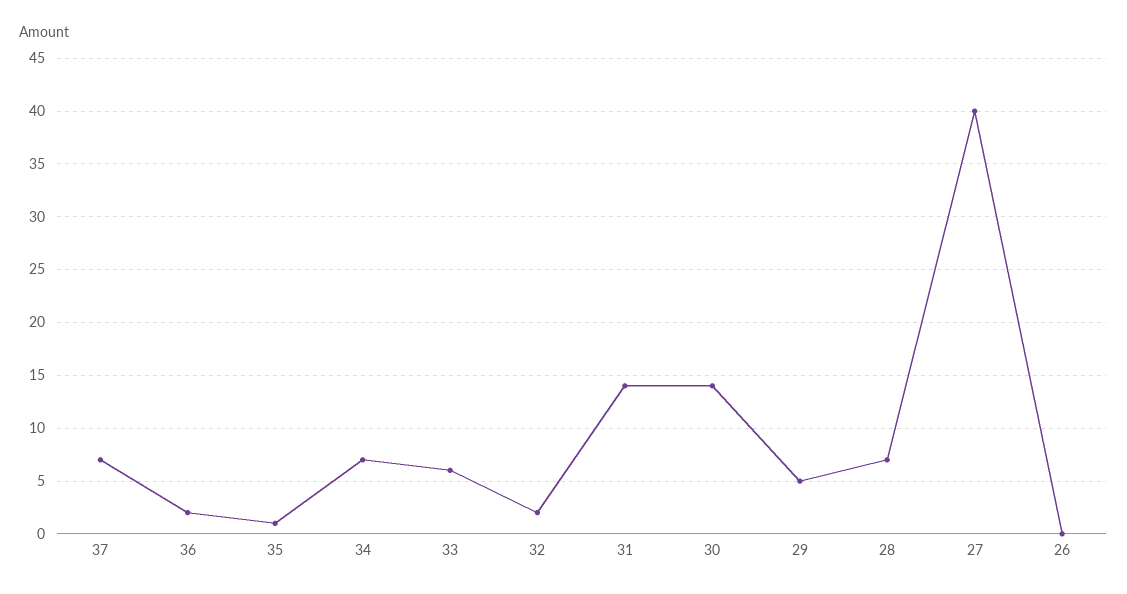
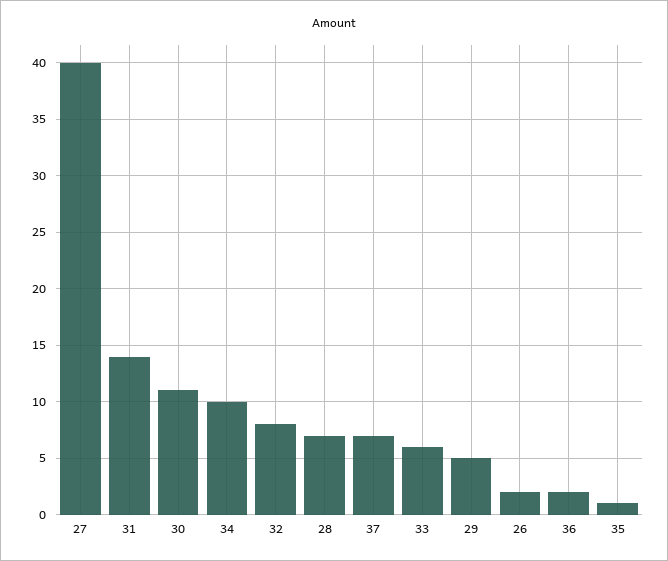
34: 7 -> 10
32: 2 -> 8
30: 14 -> 11
26: 0 -> 2

